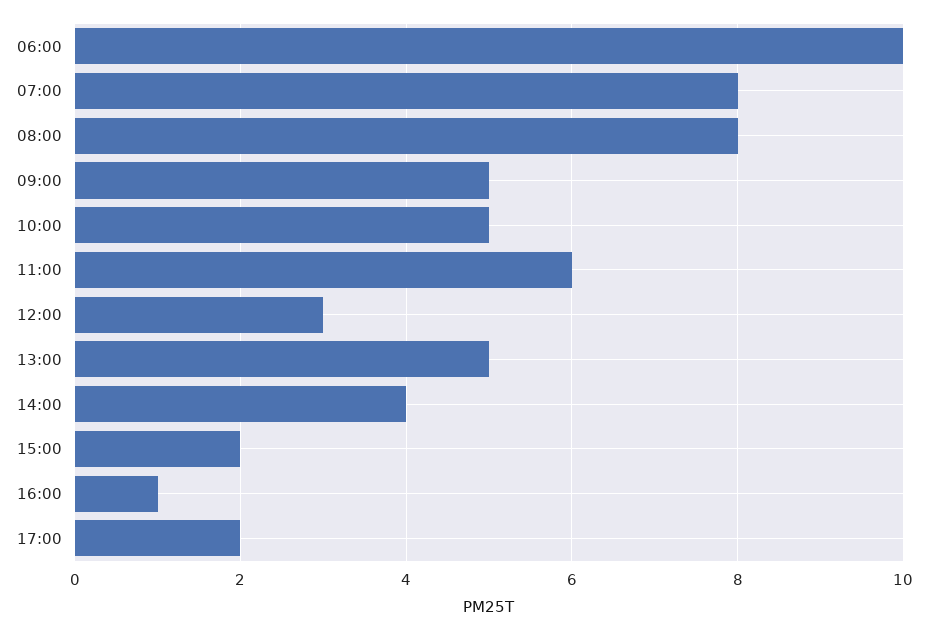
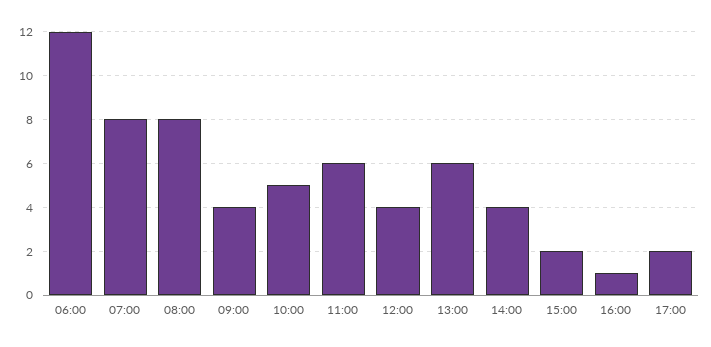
06:00: 10 -> 12
09:00: 5 -> 4
12:00: 3 -> 4
13:00: 5 -> 6

